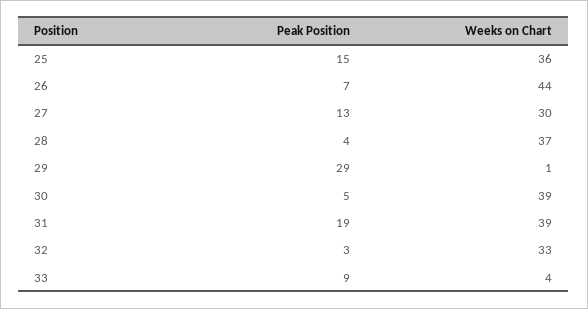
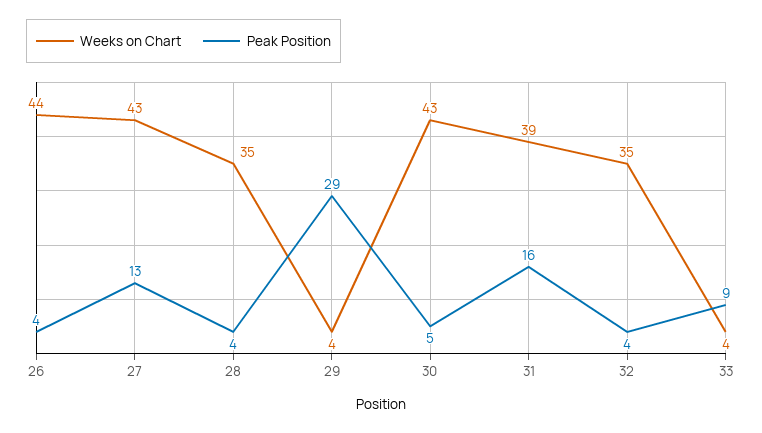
Peak Position, 25: 15 -> none
Weeks on Chart, 25: 36 -> none
Peak Position, 26: 7 -> 4
Weeks on Chart, 27: 30 -> 43
Weeks on Chart, 28: 37 -> 35
Weeks on Chart, 29: 1 -> 4
Weeks on Chart, 30: 39 -> 43
Peak Position, 31: 19 -> 16
Peak Position, 32: 3 -> 4
Weeks on Chart, 32: 33 -> 35

